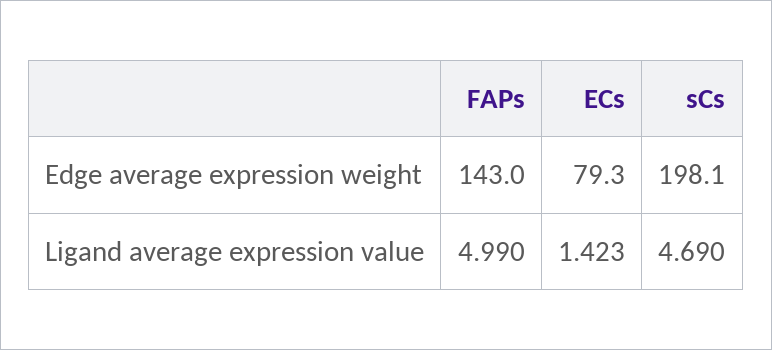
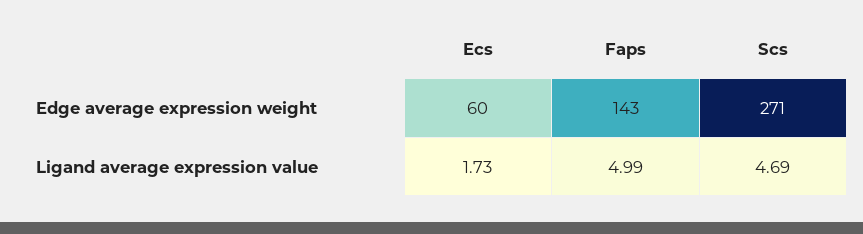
ECs, Edge average expression weight: 79.3 -> 60
sCs, Edge average expression weight: 198.1 -> 271
ECs, Ligand average expression value: 1.423 -> 1.73

